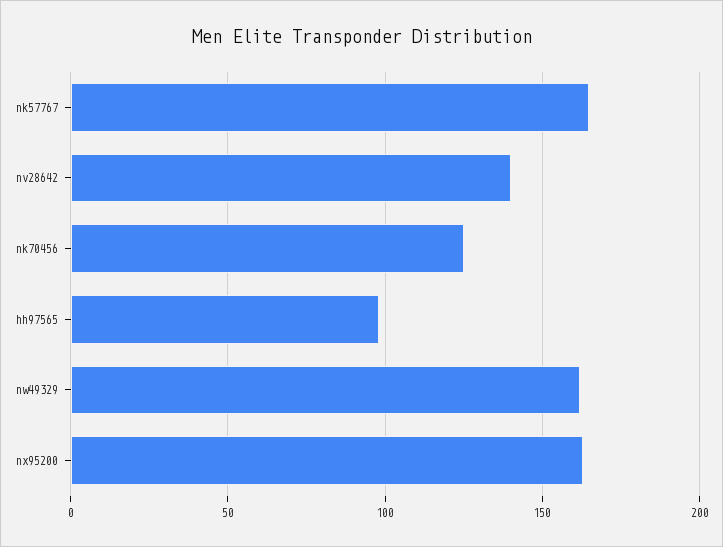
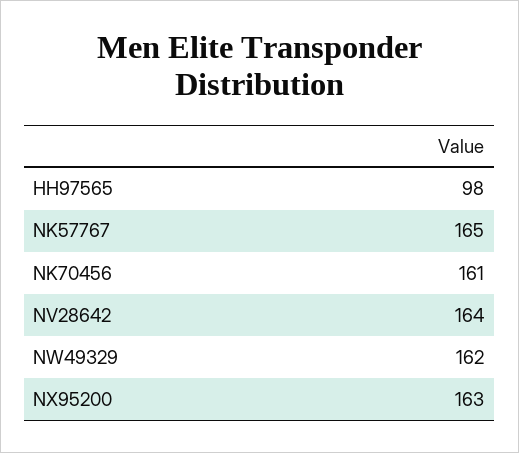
nv28642: 140 -> 164
nk70456: 125 -> 161

